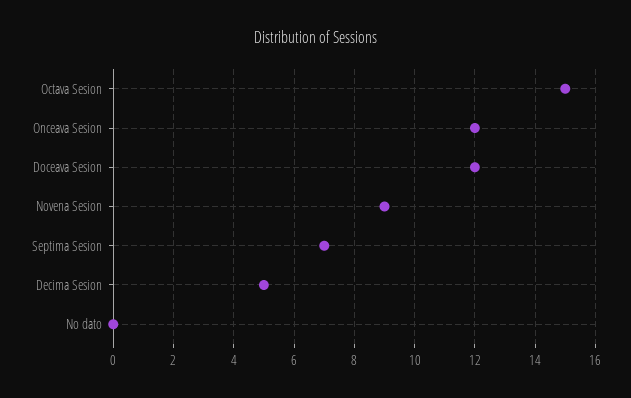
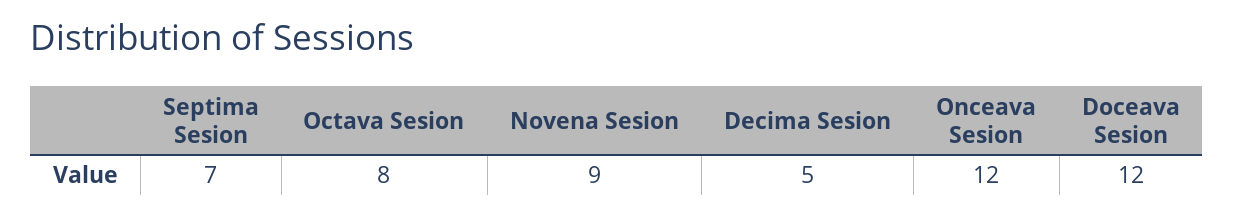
Octava Sesion: 15 -> 8
No dato: 0 -> none

